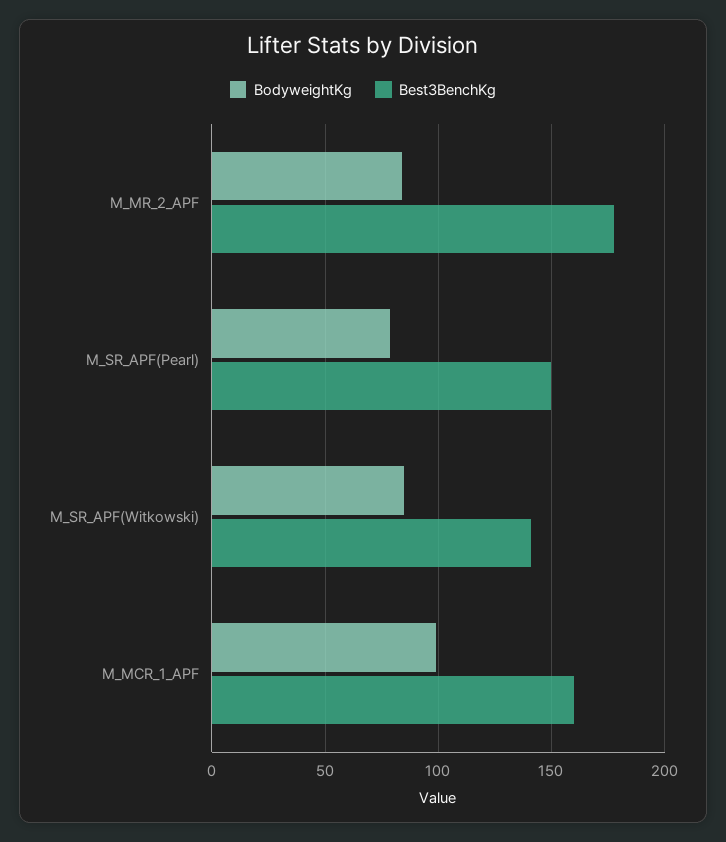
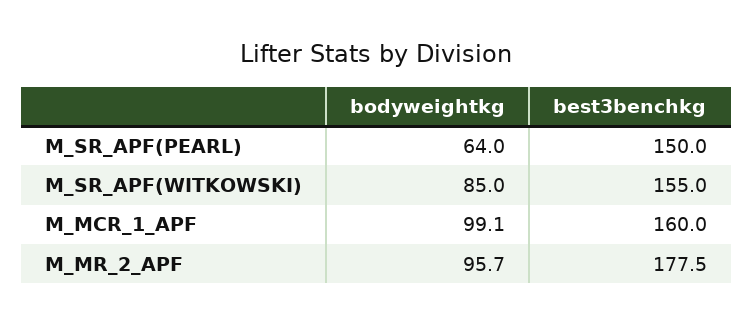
BodyweightKg, M_MR_2_APF: 85 -> 95.7
BodyweightKg, M_SR_APF(Pearl): 80 -> 64
Best3BenchKg, M_SR_APF(Witkowski): 140 -> 155

